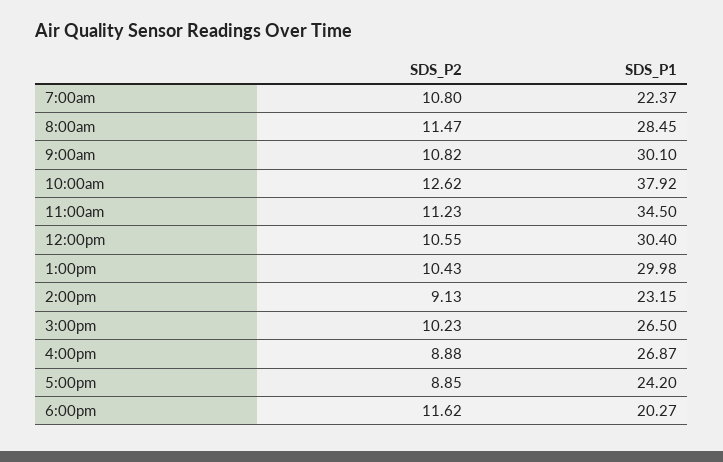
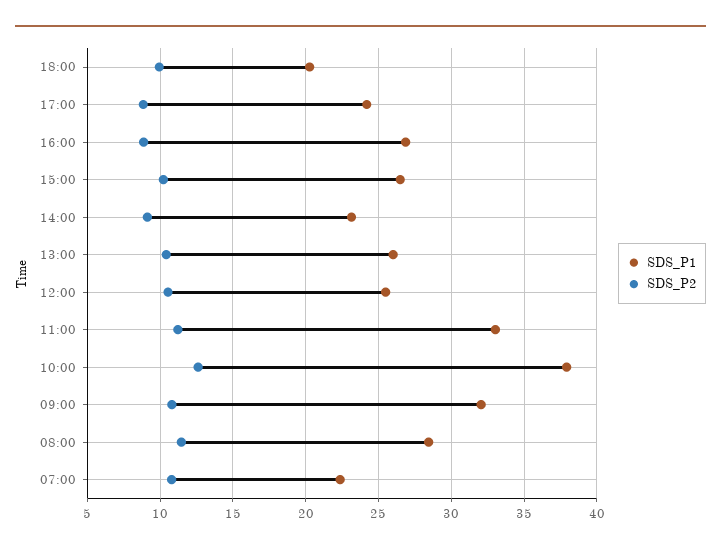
SDS_P1, 9:00am: 30.1 -> 32
SDS_P1, 11:00am: 34.5 -> 33
SDS_P1, 12:00pm: 30.4 -> 25.5
SDS_P1, 1:00pm: 29.98 -> 26
SDS_P2, 6:00pm: 11.62 -> 10

